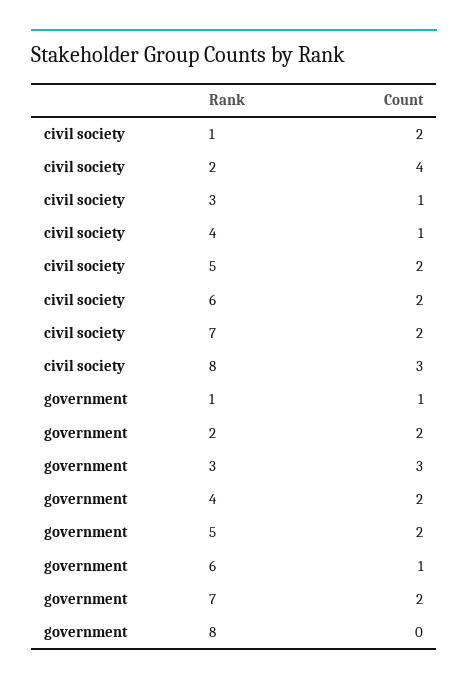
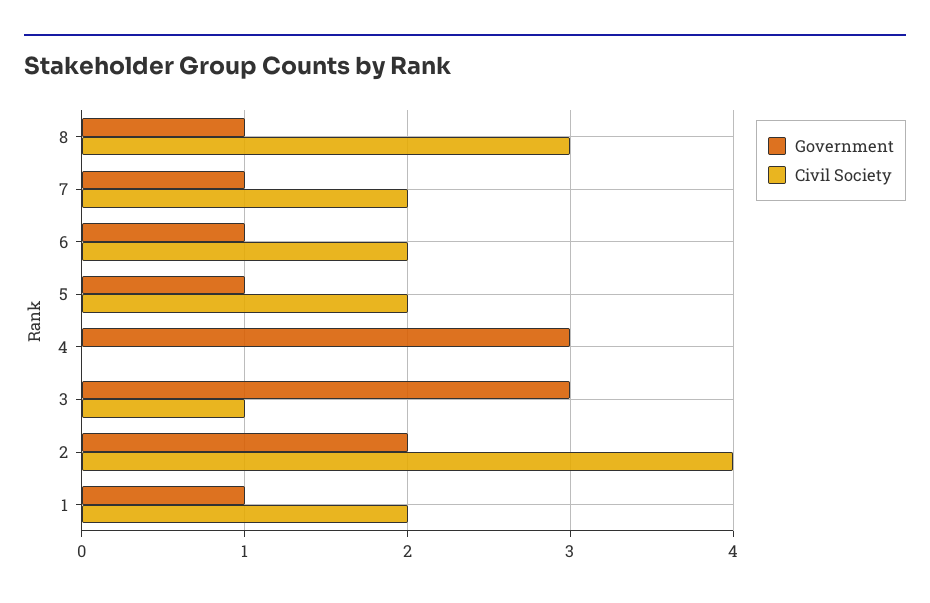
civil society, 4: 1 -> 0
government, 4: 2 -> 3
government, 5: 2 -> 1
government, 7: 2 -> 1
government, 8: 0 -> 1

